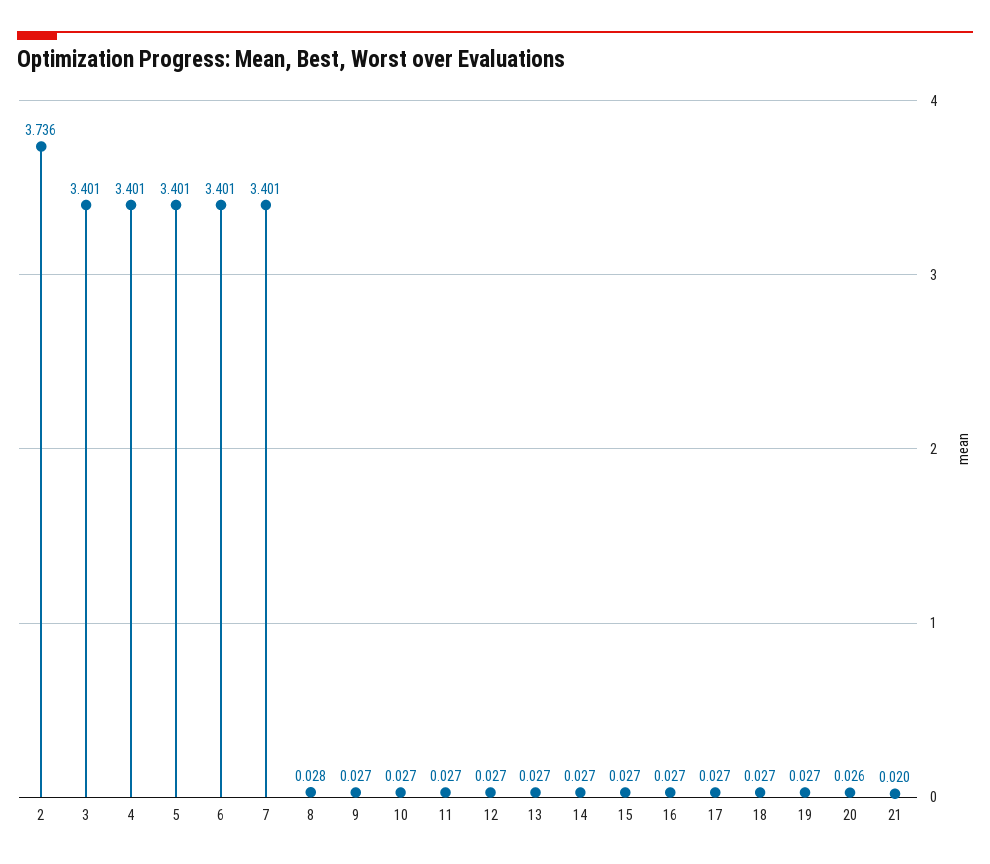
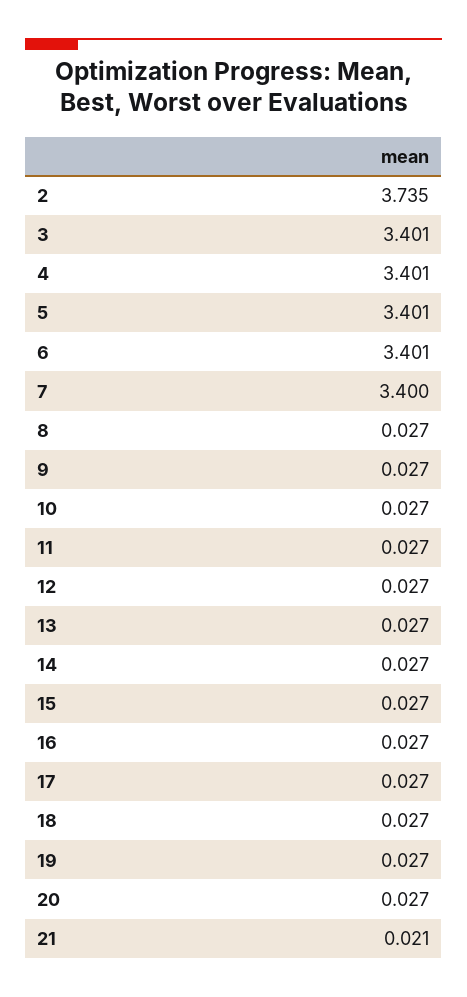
2: 3.736 -> 3.735
7: 3.401 -> 3.4
8: 0.028 -> 0.027
20: 0.026 -> 0.027
21: 0.02 -> 0.021

